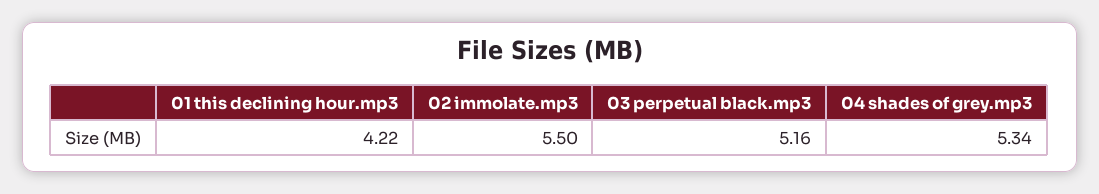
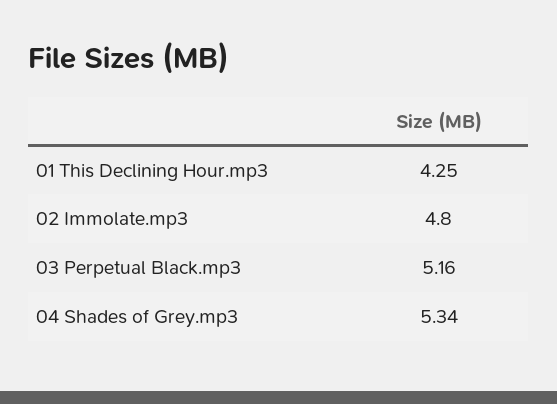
01 this declining hour.mp3: 4.22 -> 4.25
02 immolate.mp3: 5.5 -> 4.8

